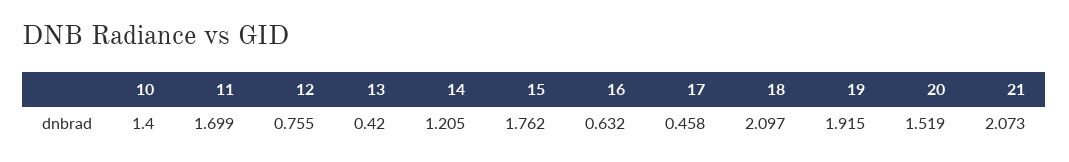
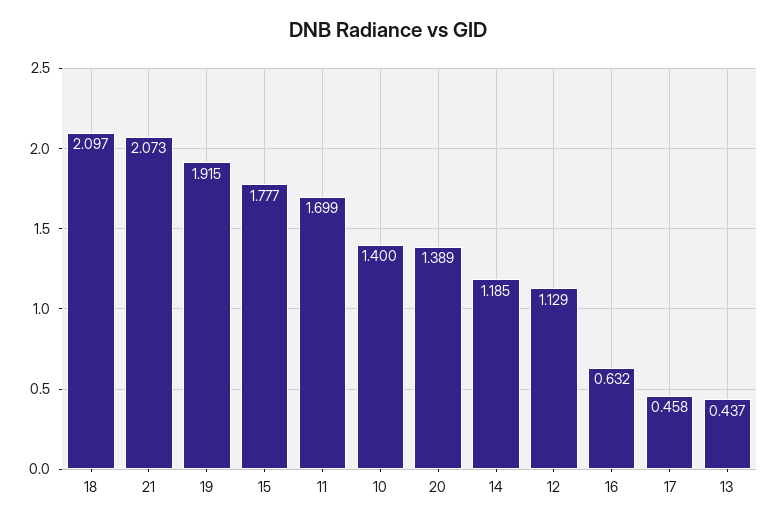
12: 0.755 -> 1.129
13: 0.42 -> 0.437
14: 1.205 -> 1.185
15: 1.762 -> 1.777
20: 1.519 -> 1.389

